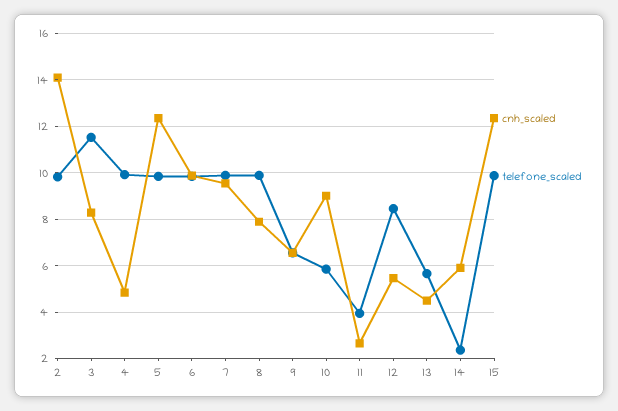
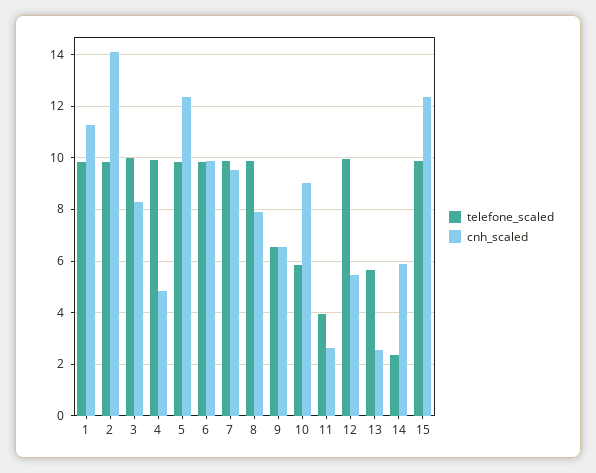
telefone_scaled, 3: 11.5 -> 10
telefone_scaled, 12: 8.5 -> 10
cnh_scaled, 13: 4.5 -> 2.5
telefone_scaled, 1: none -> 9.75
cnh_scaled, 1: none -> 11.25

